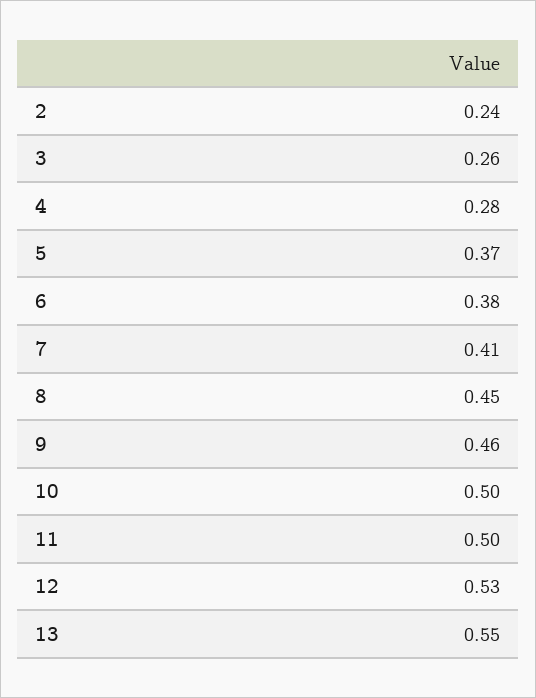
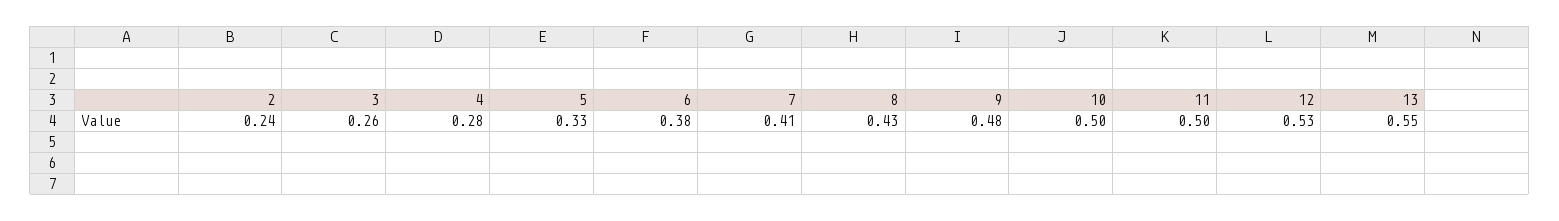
5: 0.37 -> 0.33
8: 0.45 -> 0.43
9: 0.46 -> 0.48

